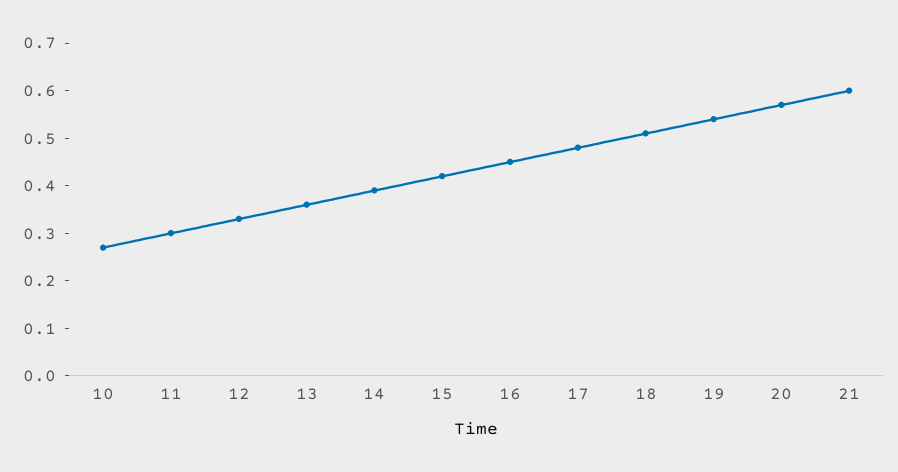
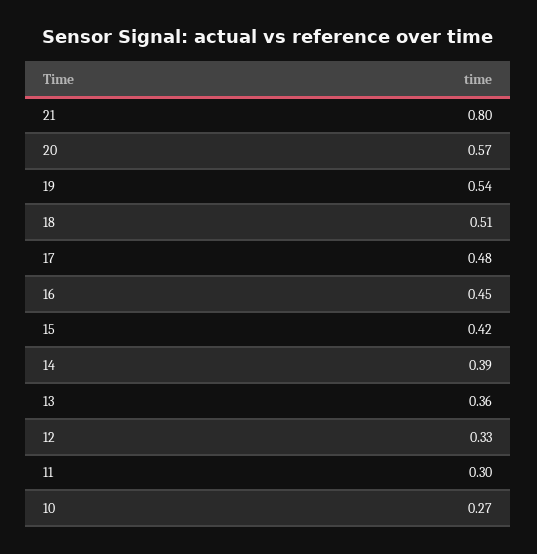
21: 0.6 -> 0.8

